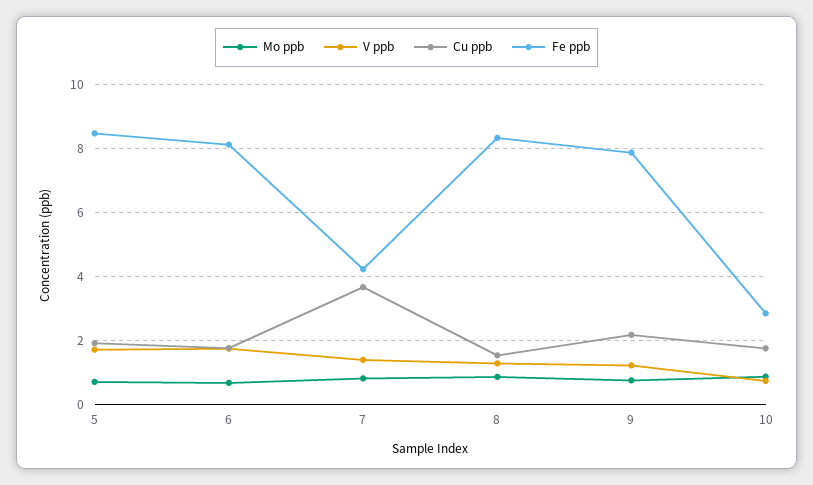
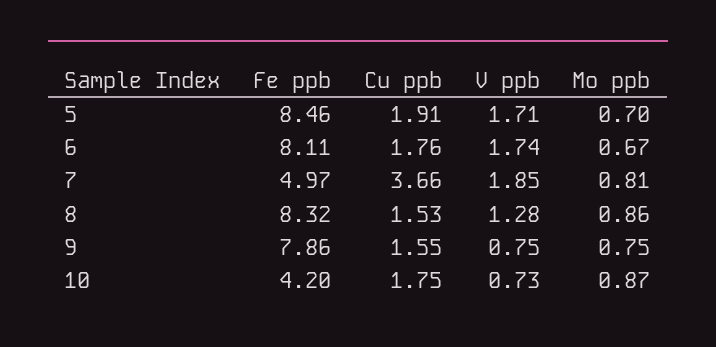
V ppb, 7: 1.4 -> 1.85
Fe ppb, 7: 4.2 -> 4.97
V ppb, 9: 1.2 -> 0.75
Cu ppb, 9: 2.2 -> 1.55
Fe ppb, 10: 2.8 -> 4.2

